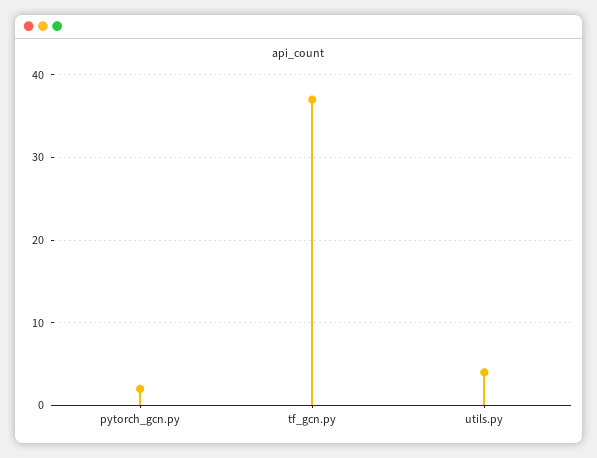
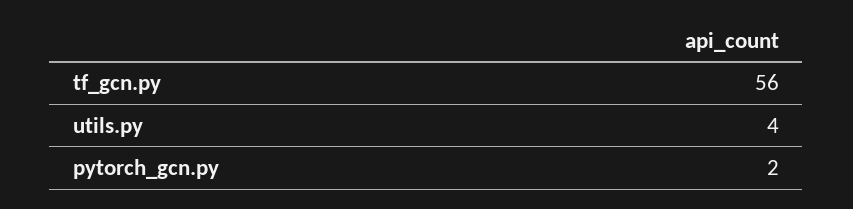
tf_gcn.py: 37 -> 56

